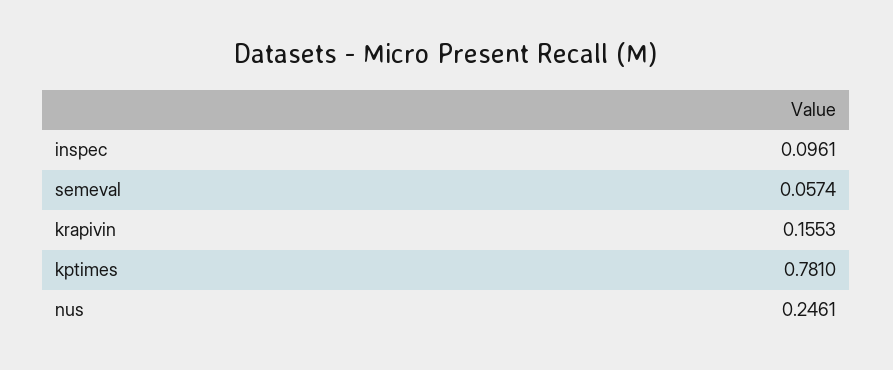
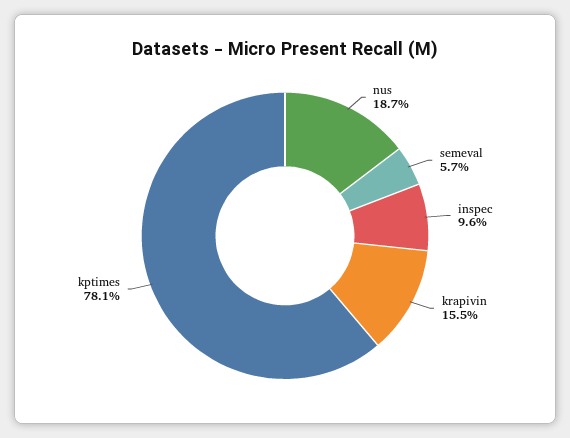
nus: 0.2461 -> 0.187

